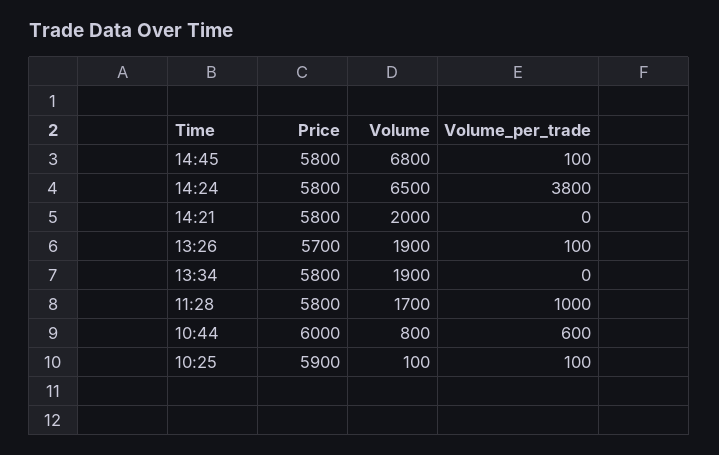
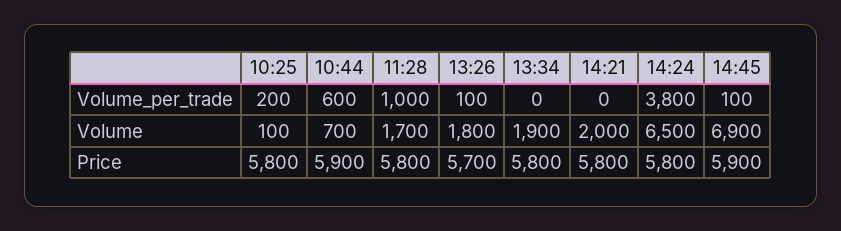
Price, 14:45: 5800 -> 5900
Volume, 14:45: 6800 -> 6900
Volume, 13:26: 1900 -> 1800
Price, 10:44: 6000 -> 5900
Volume, 10:44: 800 -> 700
Price, 10:25: 5900 -> 5800
Volume_per_trade, 10:25: 100 -> 200

